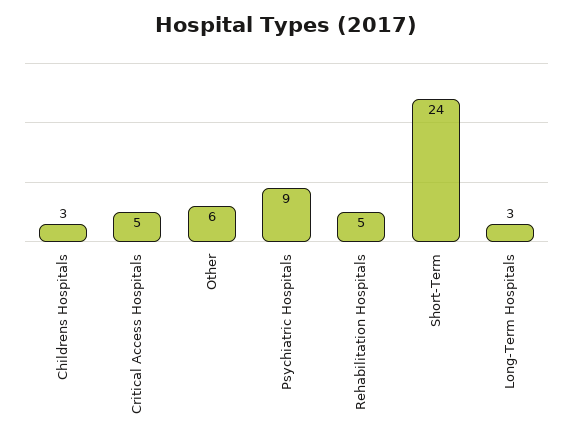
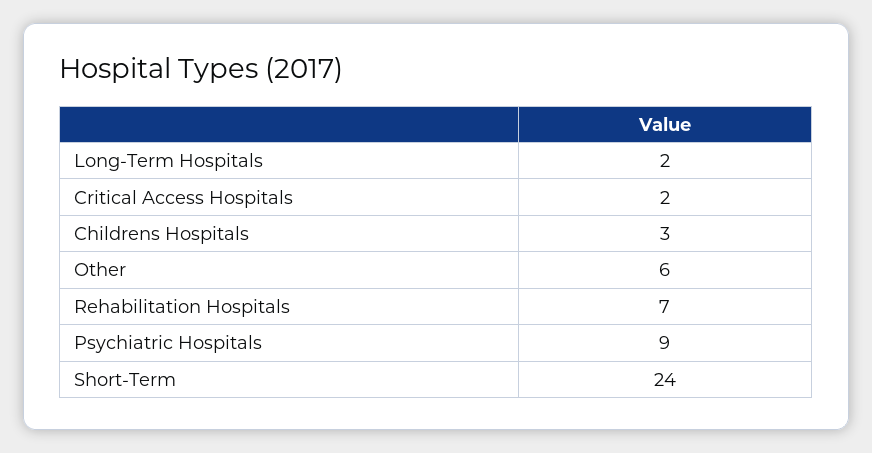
Critical Access Hospitals: 5 -> 2
Rehabilitation Hospitals: 5 -> 7
Long-Term Hospitals: 3 -> 2

